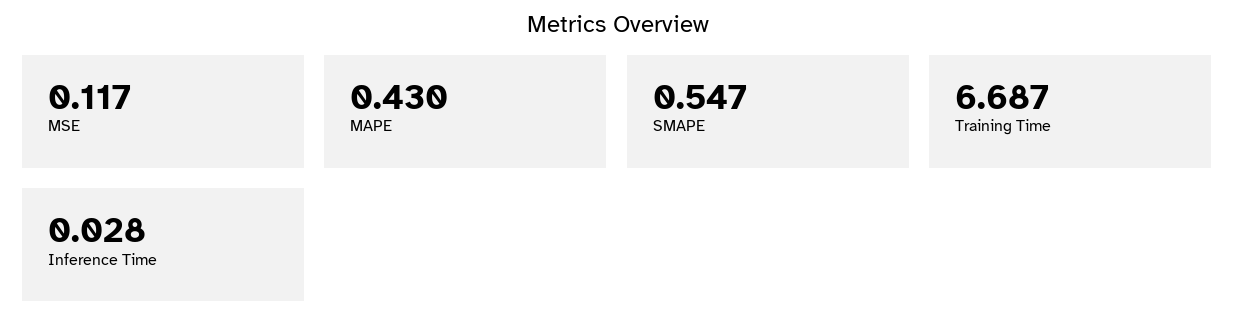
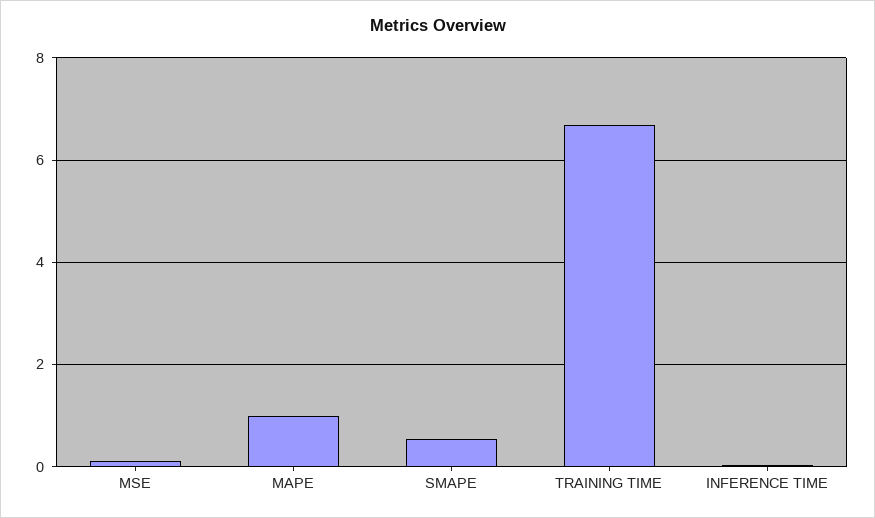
MAPE: 0.43 -> 1

